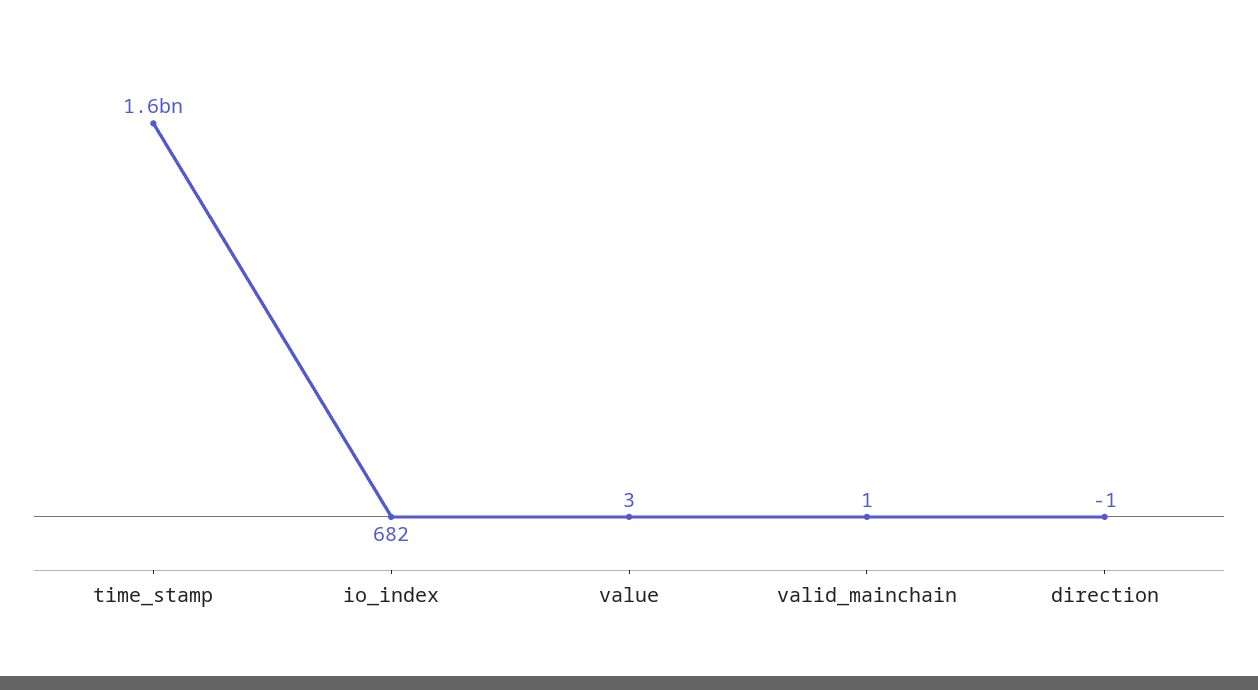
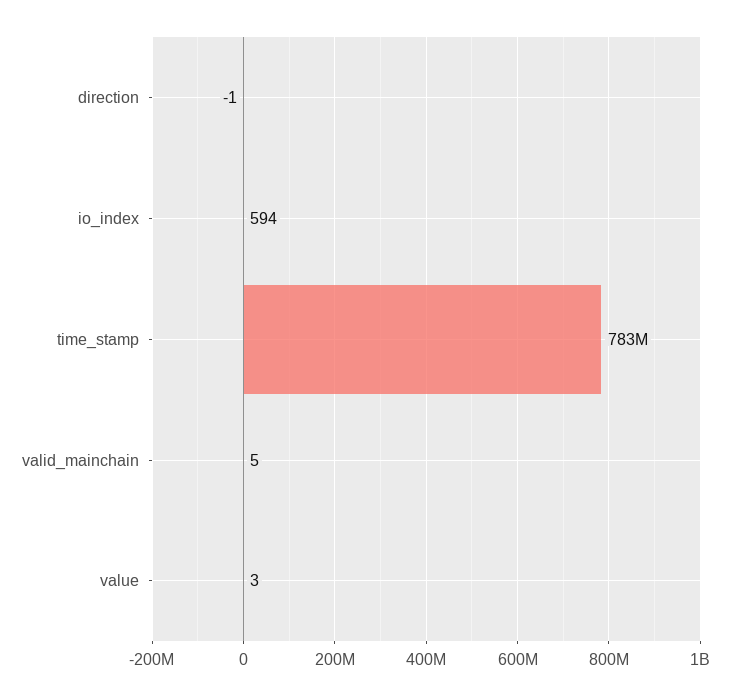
time_stamp: 1600000000 -> 783000000
io_index: 682 -> 594
valid_mainchain: 1 -> 5

